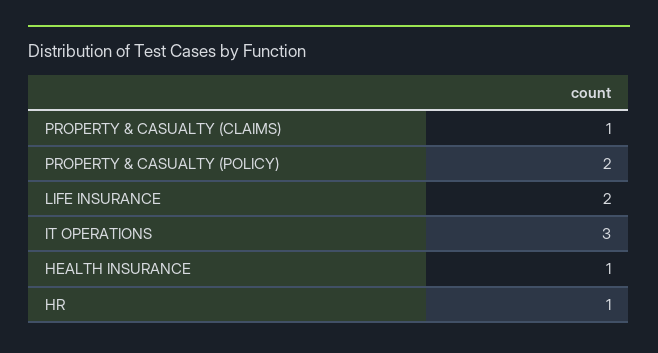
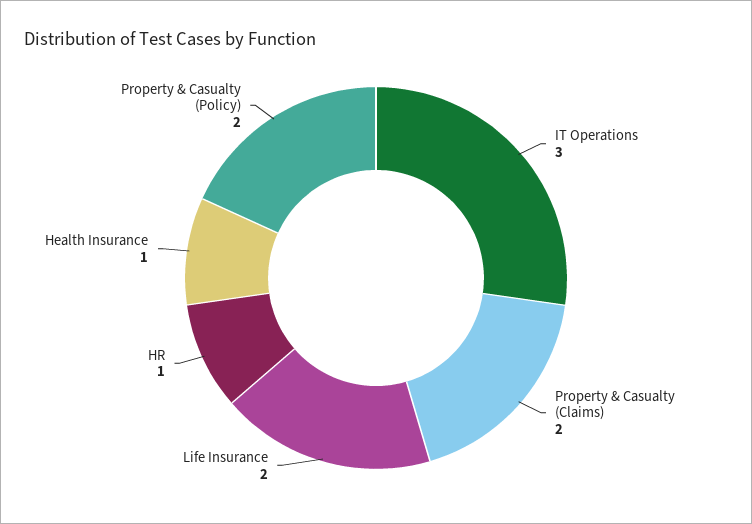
PROPERTY & CASUALTY (CLAIMS): 1 -> 2

